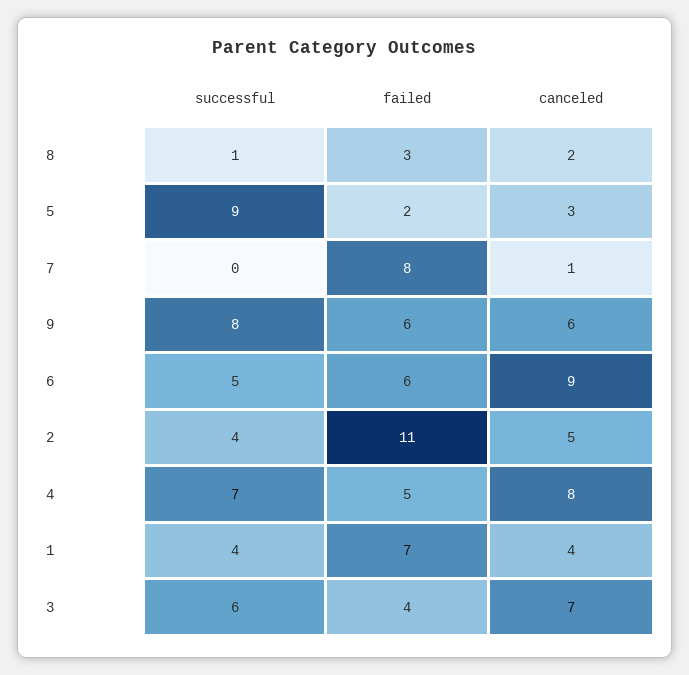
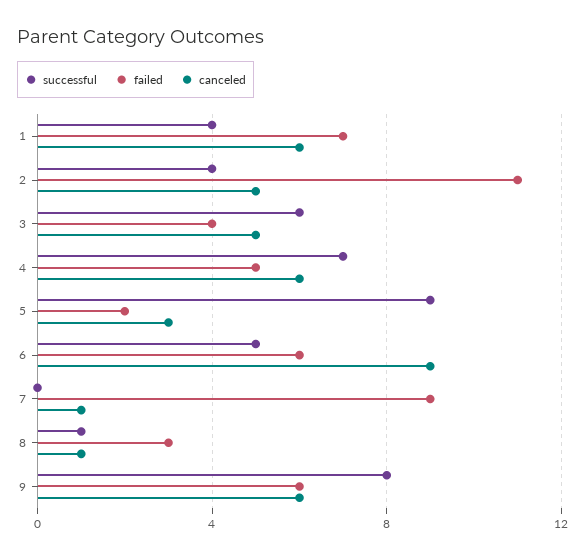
canceled, 8: 2 -> 1
failed, 7: 8 -> 9
canceled, 4: 8 -> 6
canceled, 1: 4 -> 6
canceled, 3: 7 -> 5

